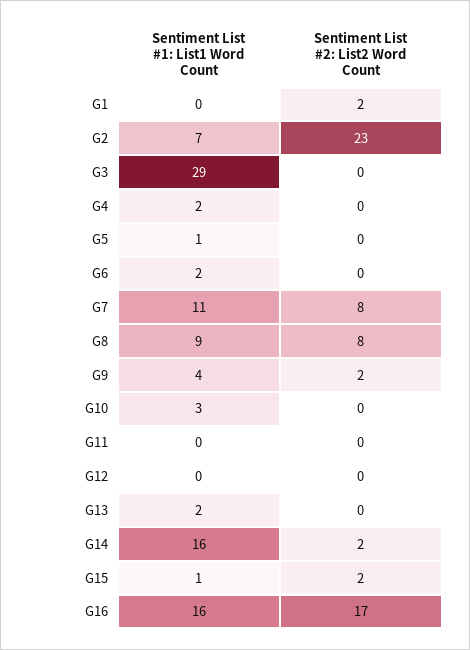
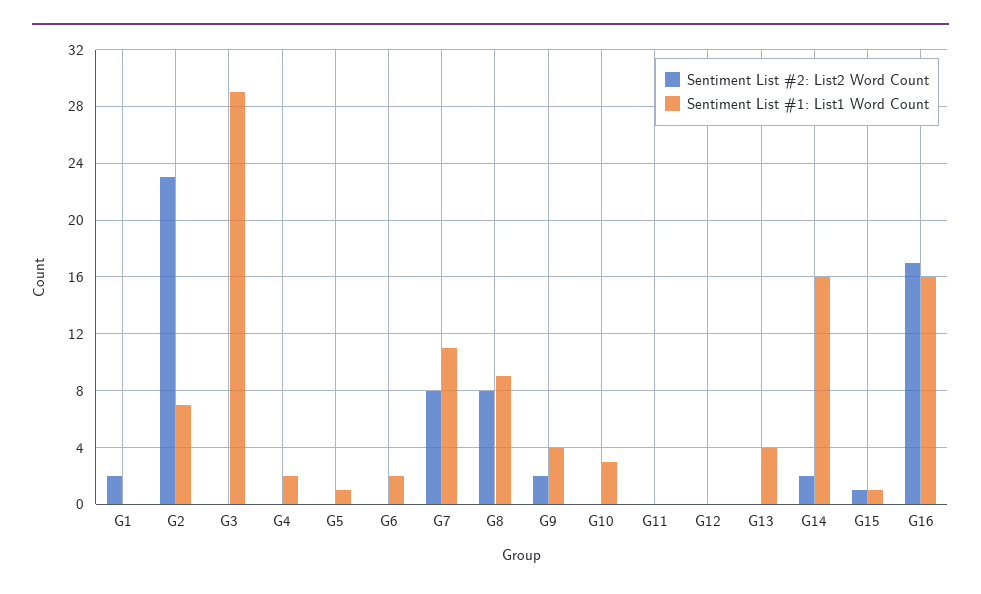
Sentiment List #1: List1 Word Count, G13: 2 -> 4
Sentiment List #2: List2 Word Count, G15: 2 -> 1

